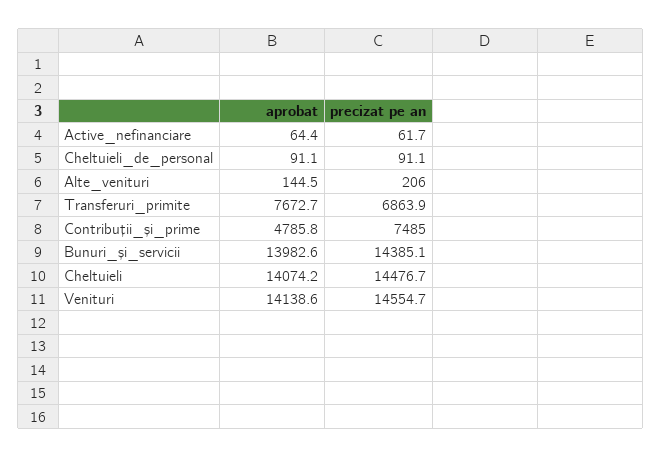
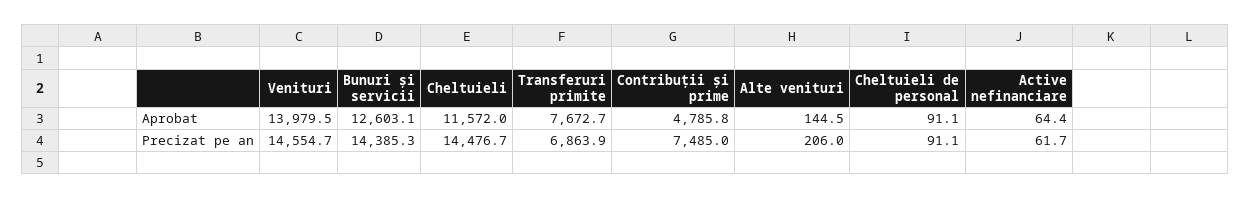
aprobat, Bunuri_și_servicii: 13982.6 -> 12603.1
precizat pe an, Bunuri_și_servicii: 14385.1 -> 14385.3
aprobat, Cheltuieli: 14074.2 -> 11572
aprobat, Venituri: 14138.6 -> 13979.5

